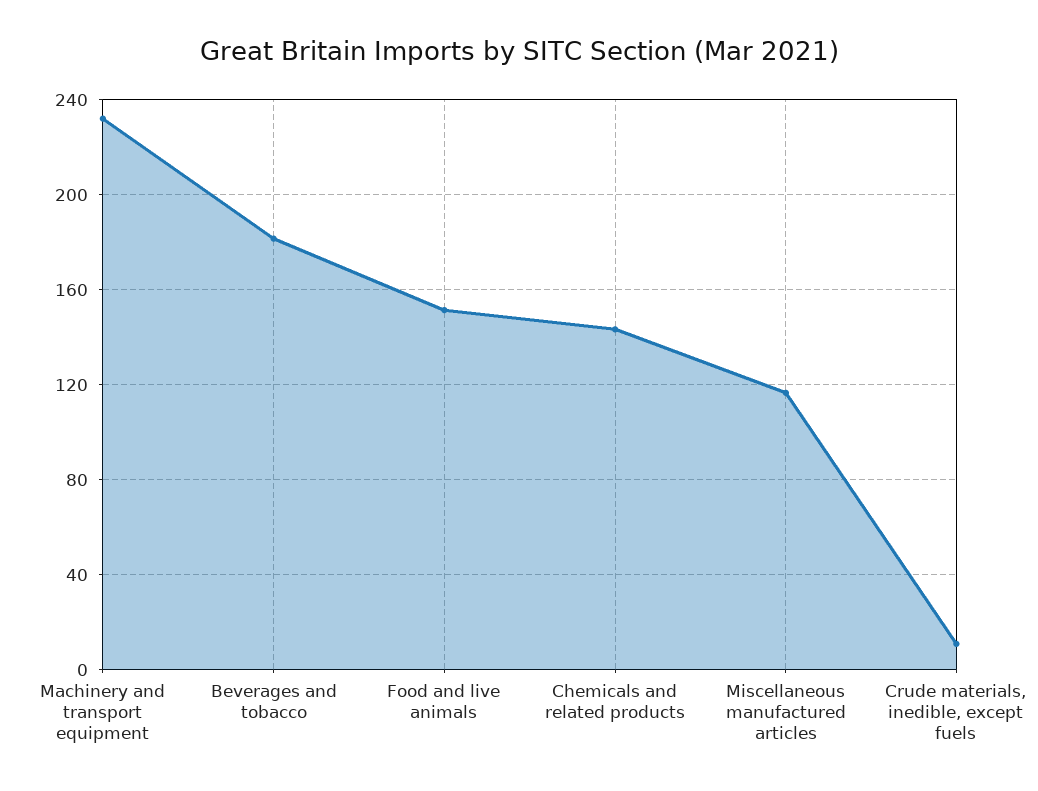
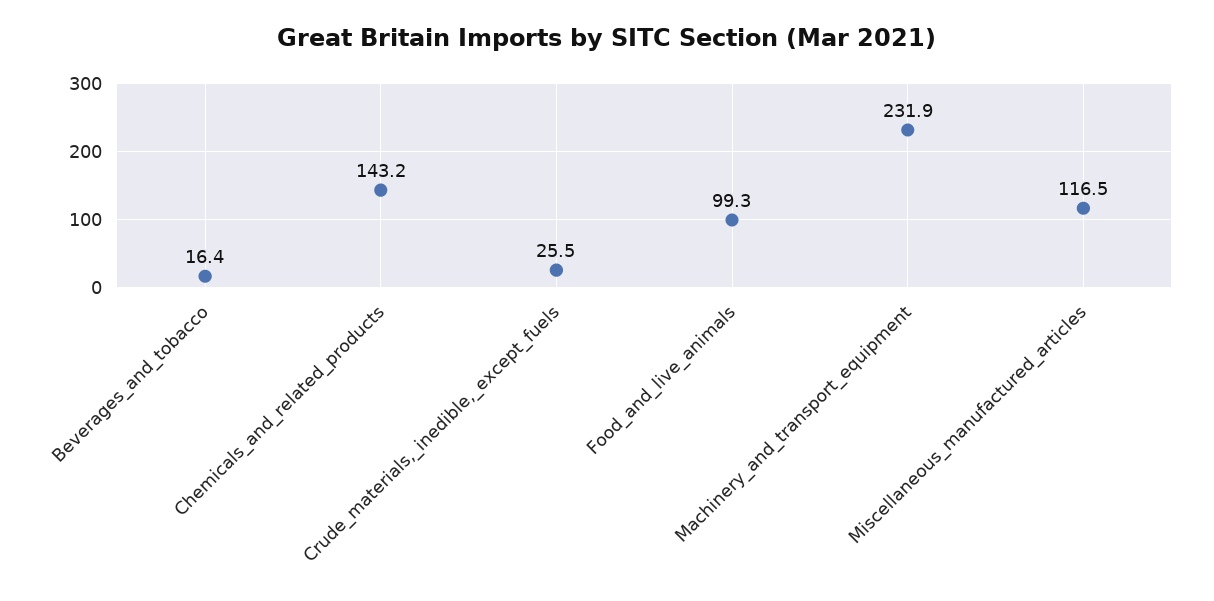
Beverages and tobacco: 180 -> 16.4
Food and live animals: 150 -> 99.3
Crude materials, inedible, except fuels: 10 -> 25.5

